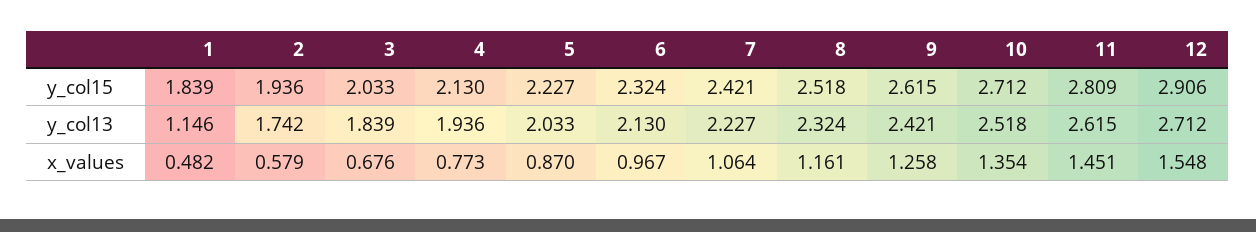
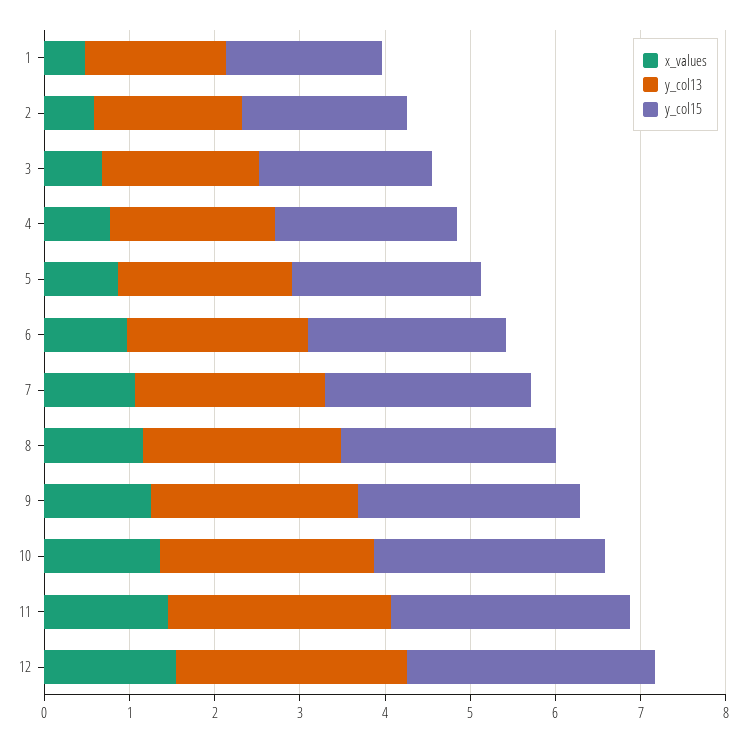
y_col13, 1: 1.146 -> 1.6

